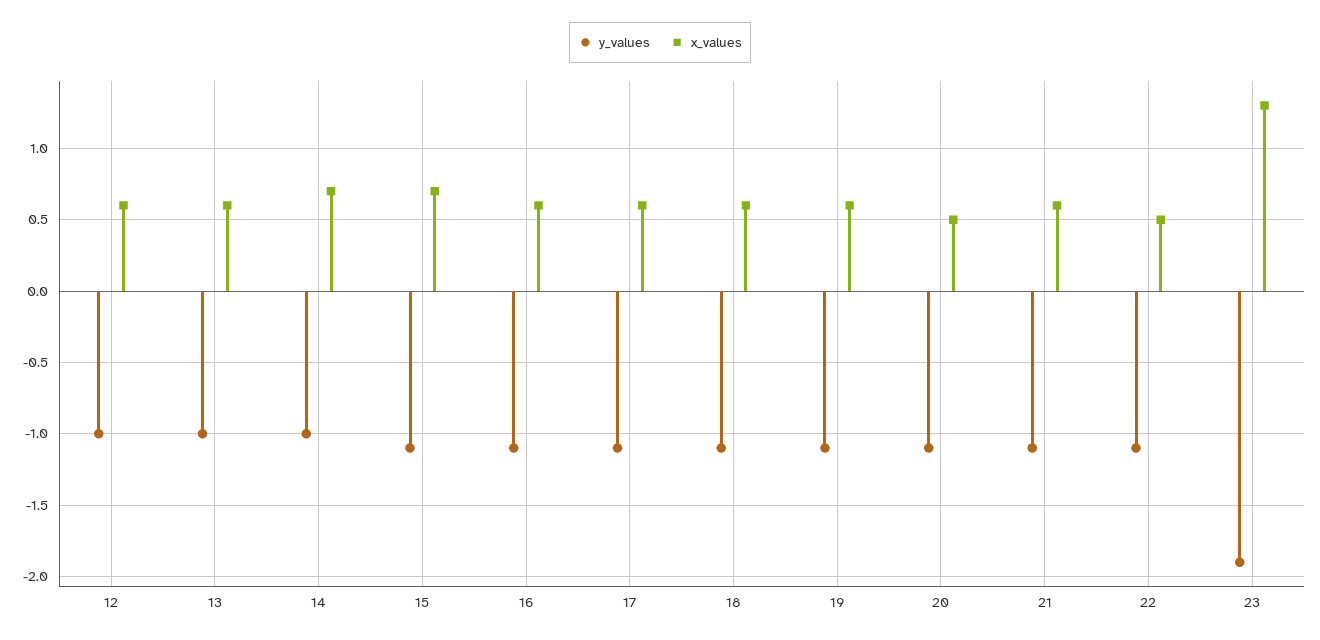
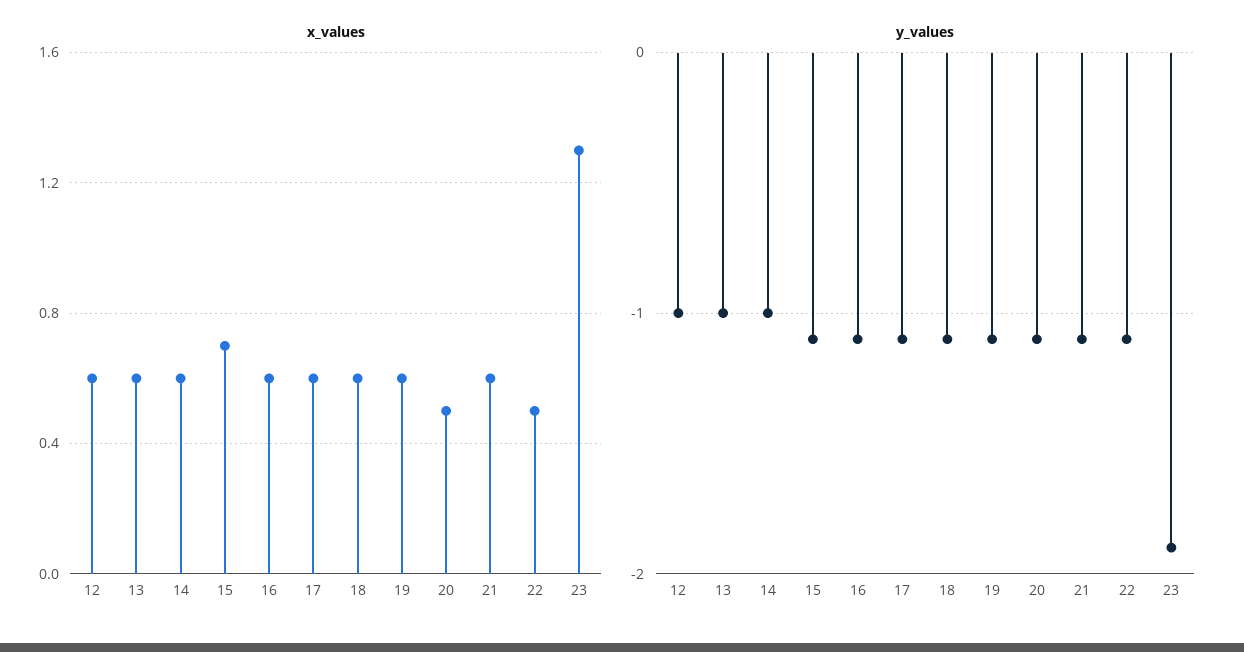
x_values, 14: 0.7 -> 0.6

